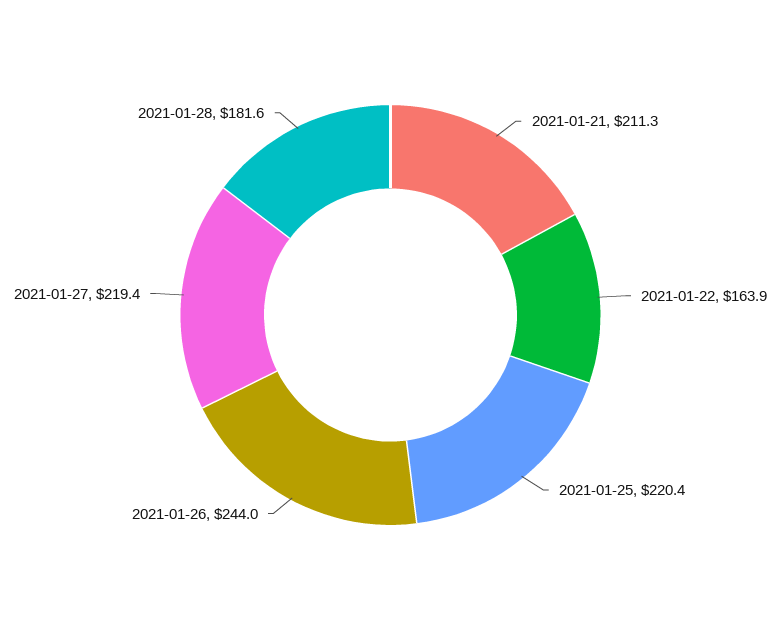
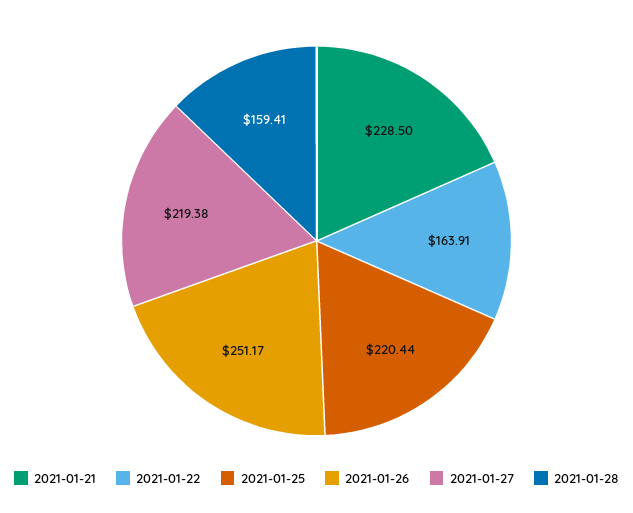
2021-01-21: 211.3 -> 228.5
2021-01-26: 244 -> 251.17
2021-01-28: 181.6 -> 159.41

